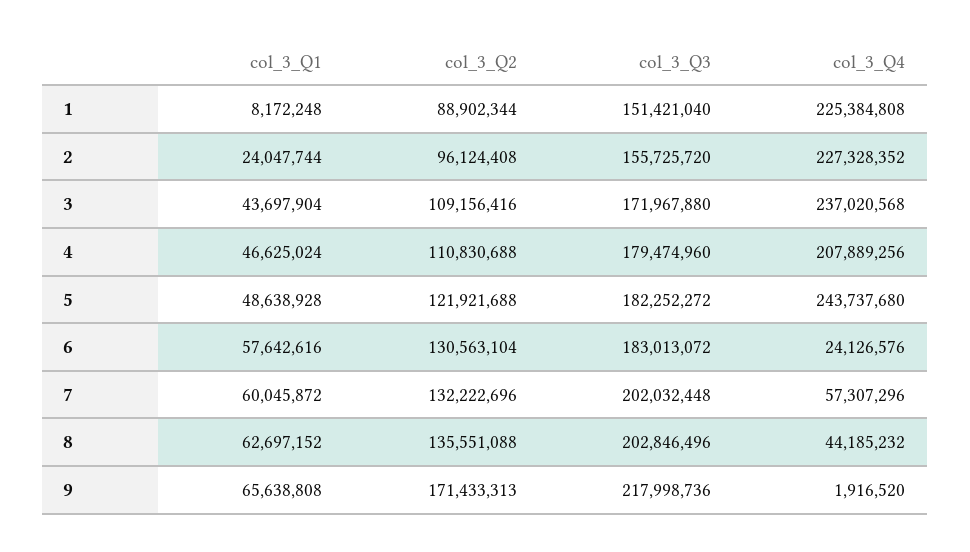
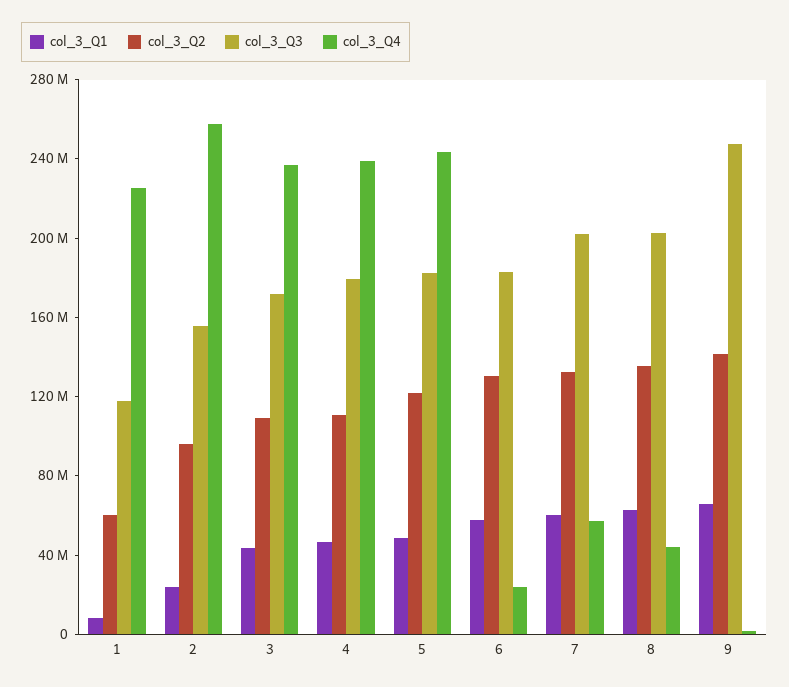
col_3_Q2, 1: 88902344 -> 60000000
col_3_Q3, 1: 151421040 -> 120000000
col_3_Q4, 2: 227328352 -> 260000000
col_3_Q4, 4: 207889256 -> 240000000
col_3_Q2, 9: 171433313 -> 140000000
col_3_Q3, 9: 217998736 -> 250000000

